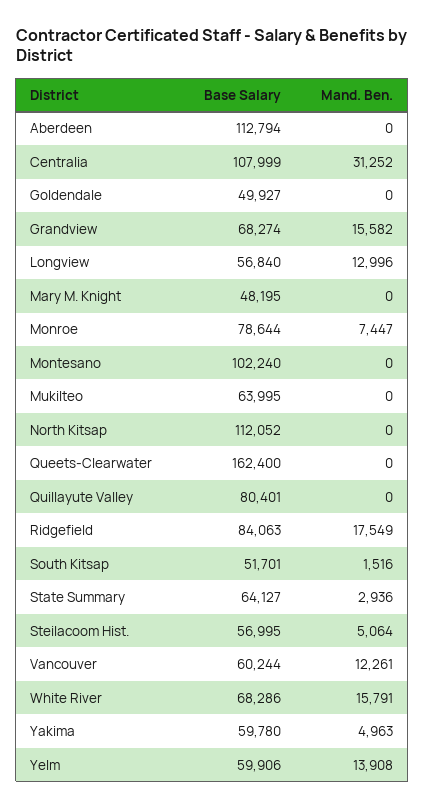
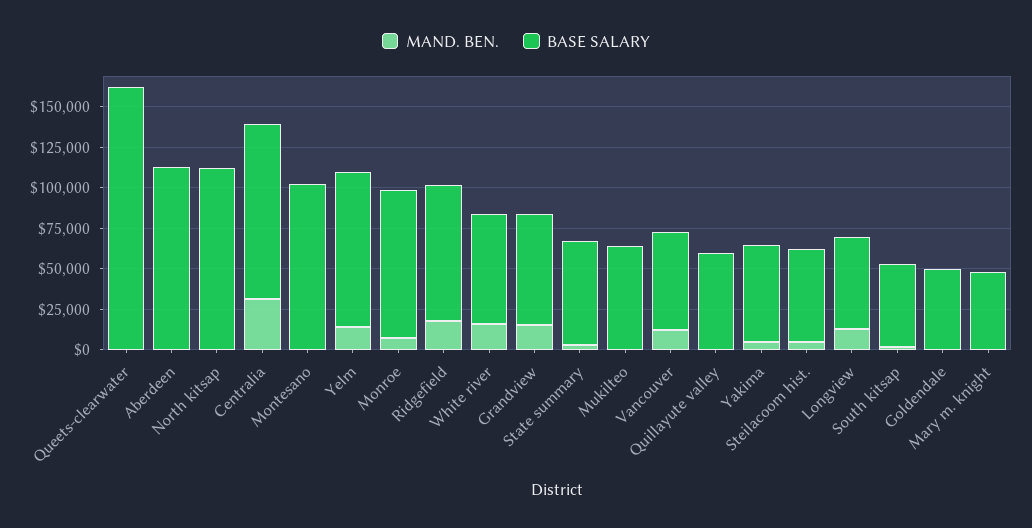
Base Salary, Monroe: 78644 -> 90000
Base Salary, Quillayute Valley: 80401 -> 60000
Base Salary, Yelm: 59906 -> 95000

